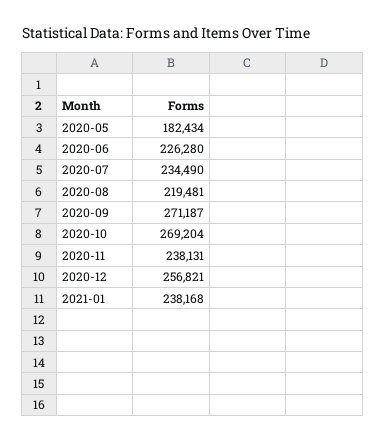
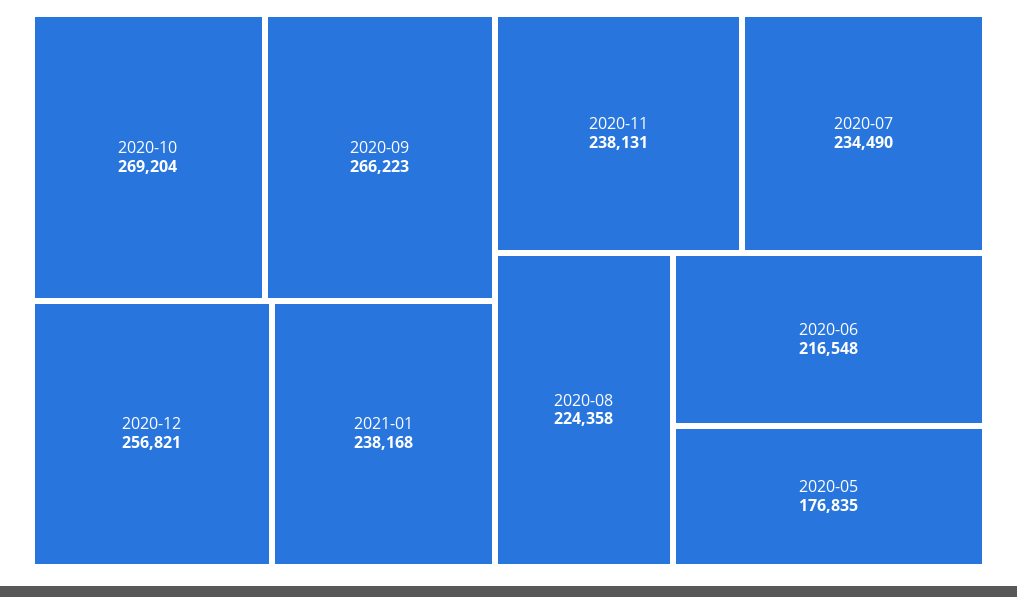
2020-05: 182434 -> 176835
2020-06: 226280 -> 216548
2020-08: 219481 -> 224358
2020-09: 271187 -> 266223

